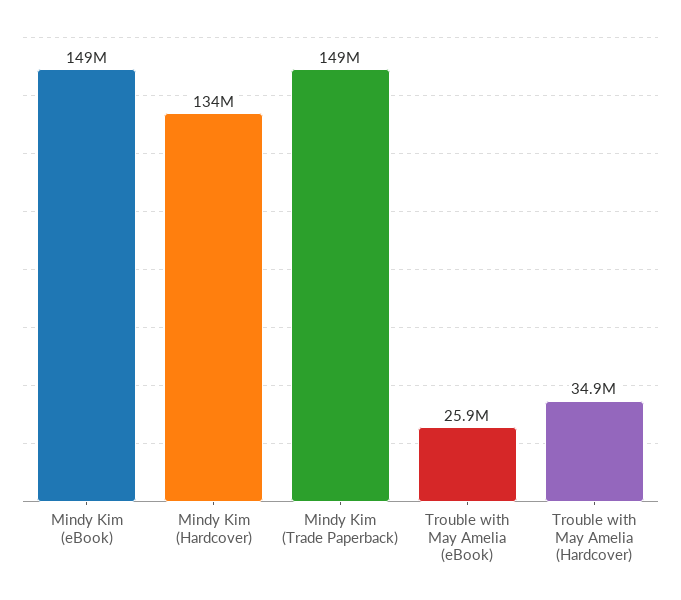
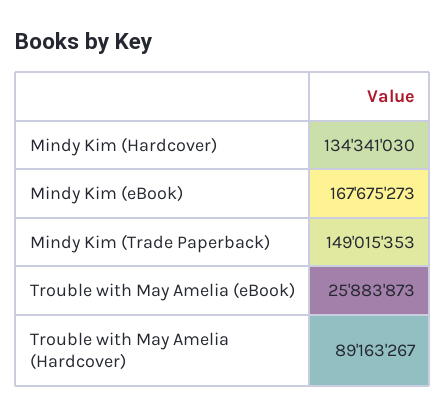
Mindy Kim (eBook): 149000000 -> 167675273
Trouble with May Amelia (Hardcover): 34900000 -> 89163267

